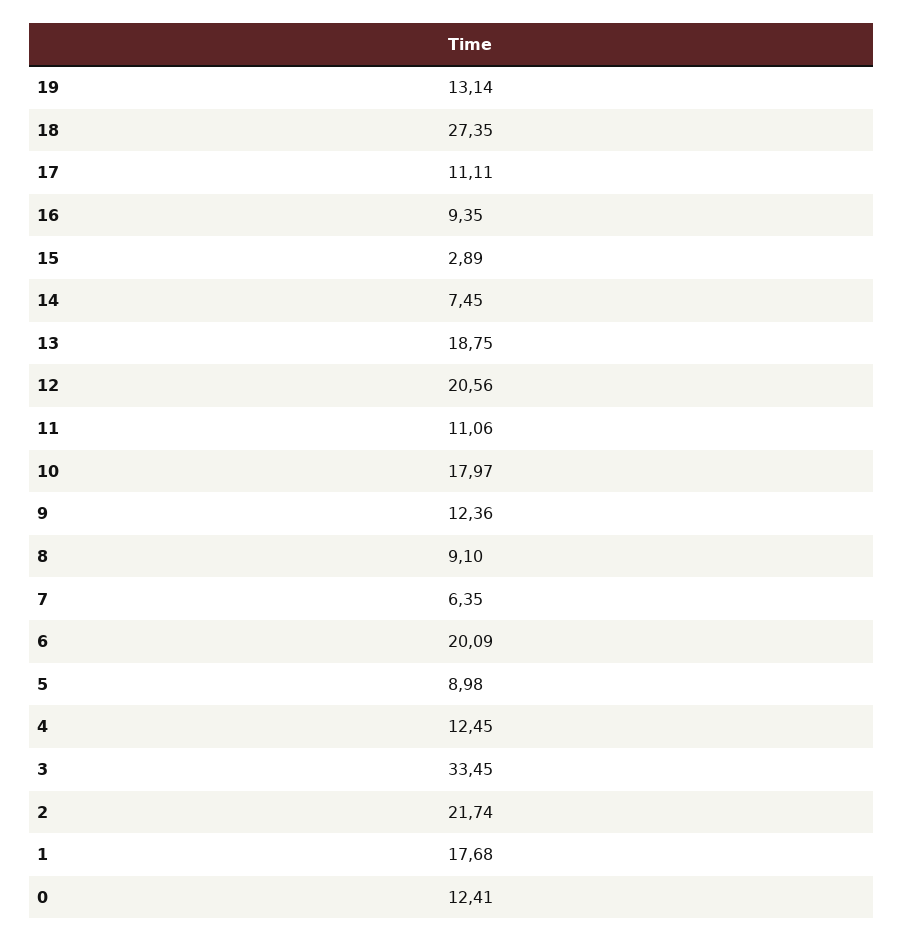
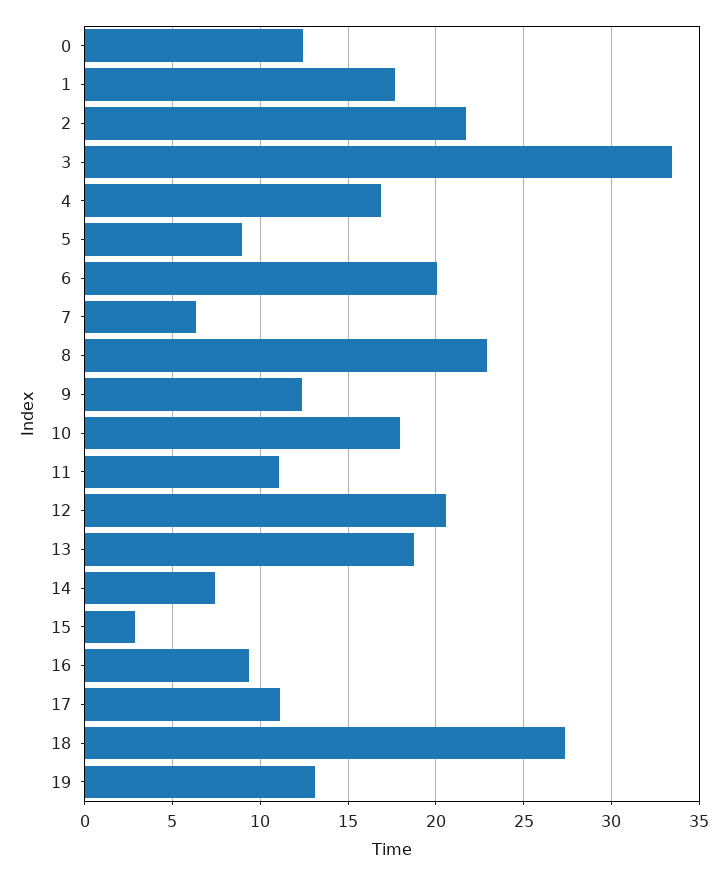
8: 9.1 -> 23
4: 12.45 -> 17

